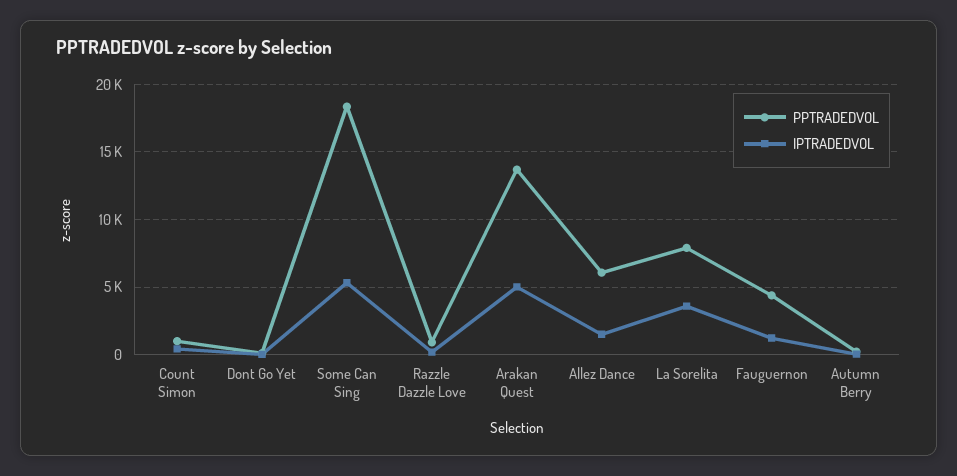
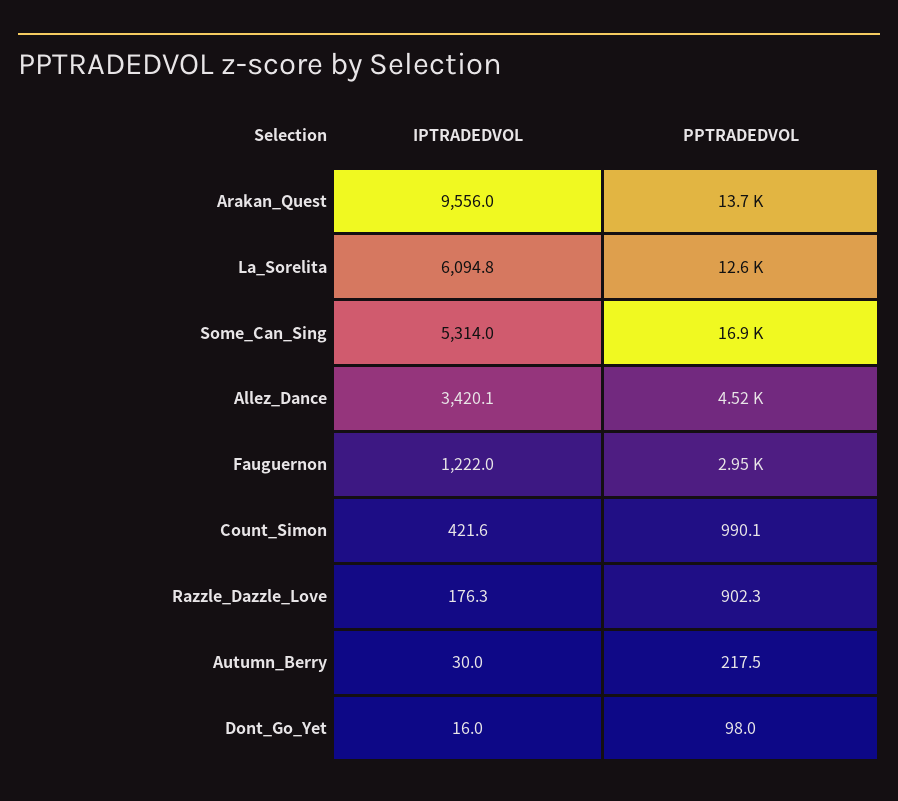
PPTRADEDVOL, Some Can Sing: 18500 -> 16900
IPTRADEDVOL, Arakan Quest: 5000 -> 9556
PPTRADEDVOL, Allez Dance: 6000 -> 4520
IPTRADEDVOL, Allez Dance: 1500 -> 3420.1
PPTRADEDVOL, La Sorelita: 8000 -> 12600
IPTRADEDVOL, La Sorelita: 3500 -> 6094.8
PPTRADEDVOL, Fauguernon: 4500 -> 2950

